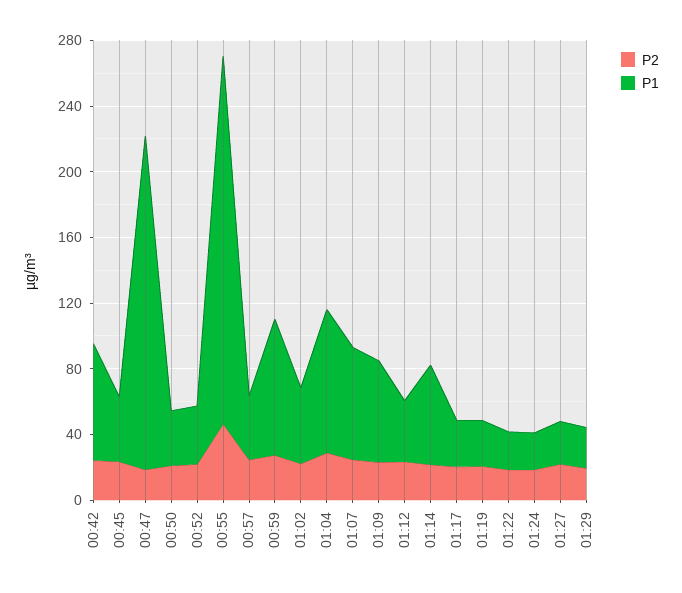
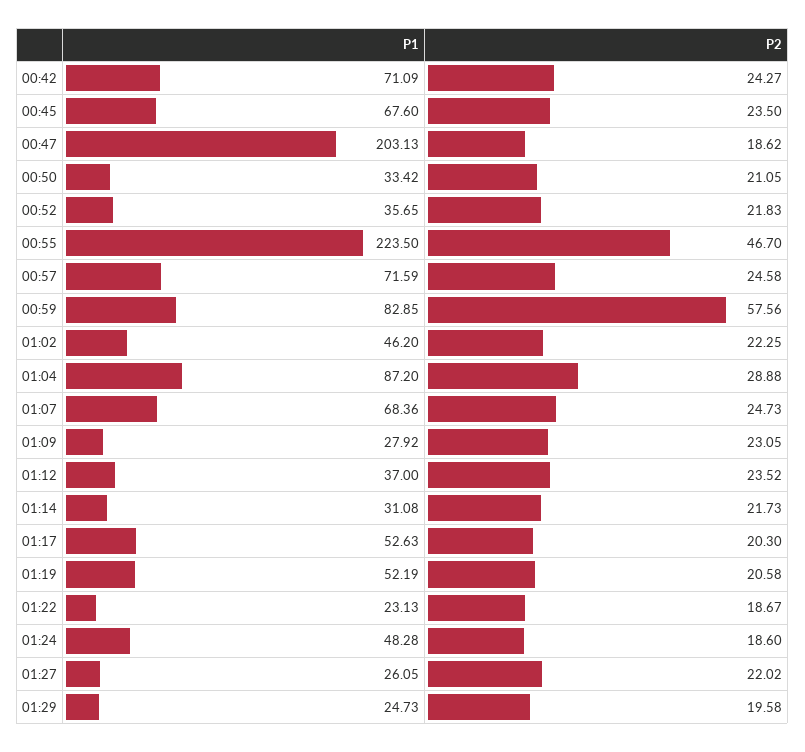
P1, 00:45: 40 -> 67.6
P1, 00:57: 40 -> 71.59
P2, 00:59: 30 -> 57.56
P1, 01:09: 60 -> 27.92
P1, 01:14: 60 -> 31.08
P1, 01:17: 30 -> 52.63
P1, 01:19: 30 -> 52.19
P1, 01:24: 20 -> 48.28

